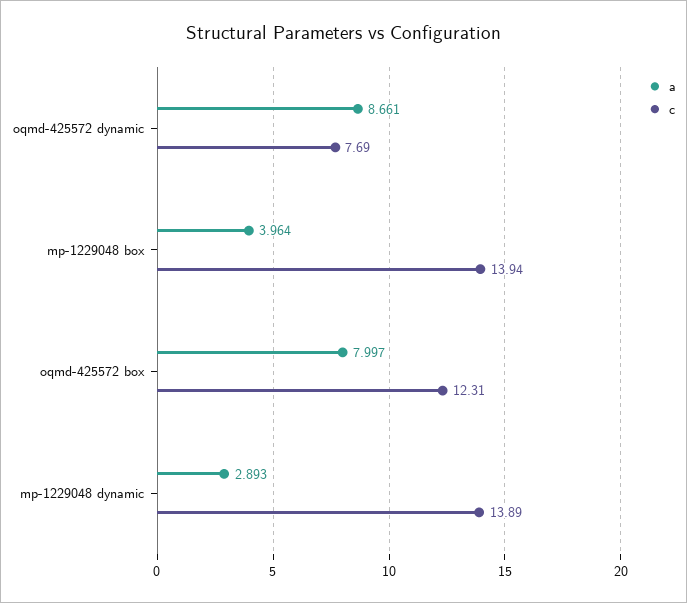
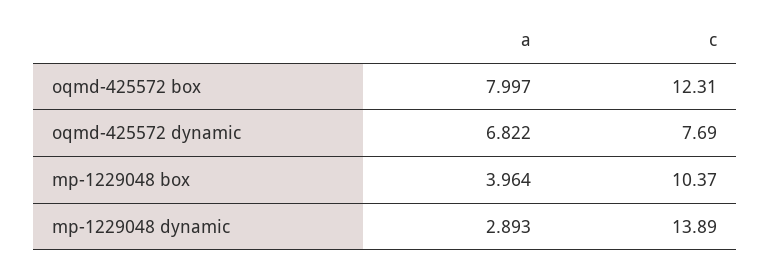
a, oqmd-425572 dynamic: 8.661 -> 6.822
c, mp-1229048 box: 13.94 -> 10.37

